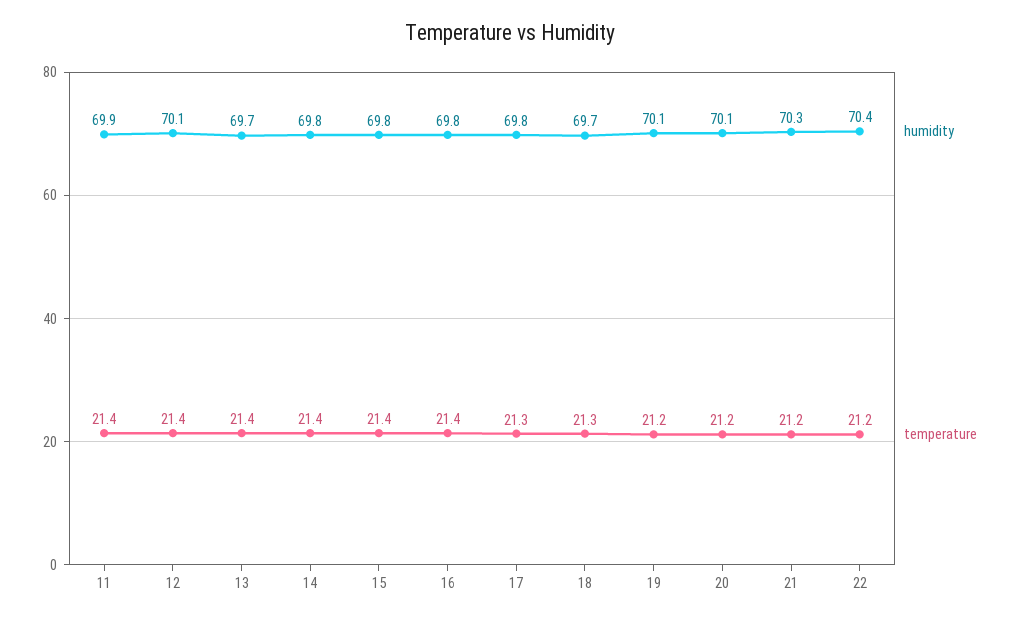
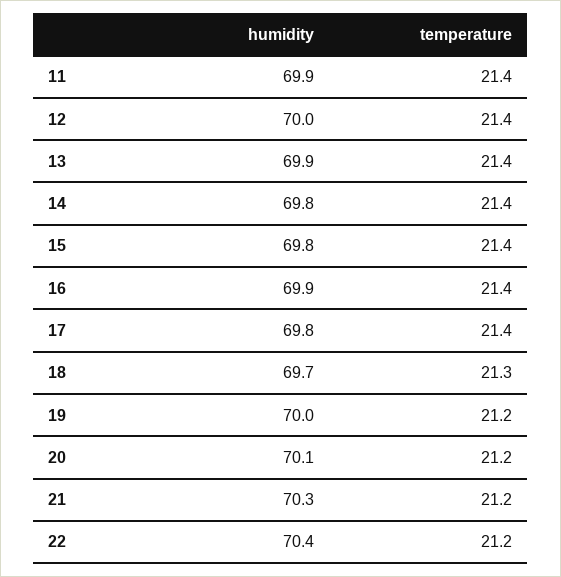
humidity, 12: 70.1 -> 70
humidity, 13: 69.7 -> 69.9
humidity, 16: 69.8 -> 69.9
temperature, 17: 21.3 -> 21.4
humidity, 19: 70.1 -> 70

